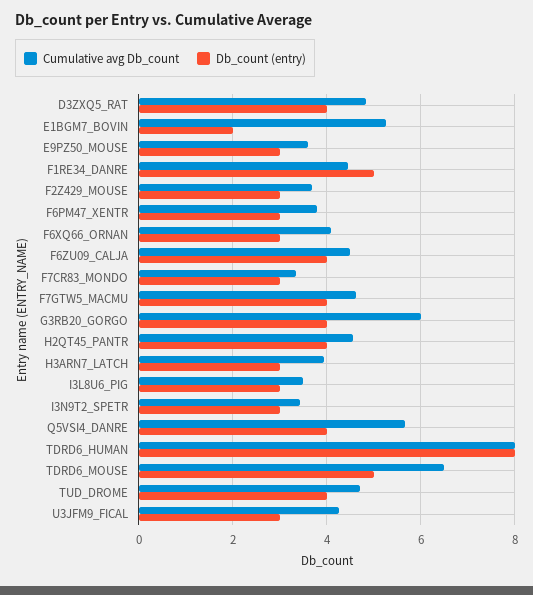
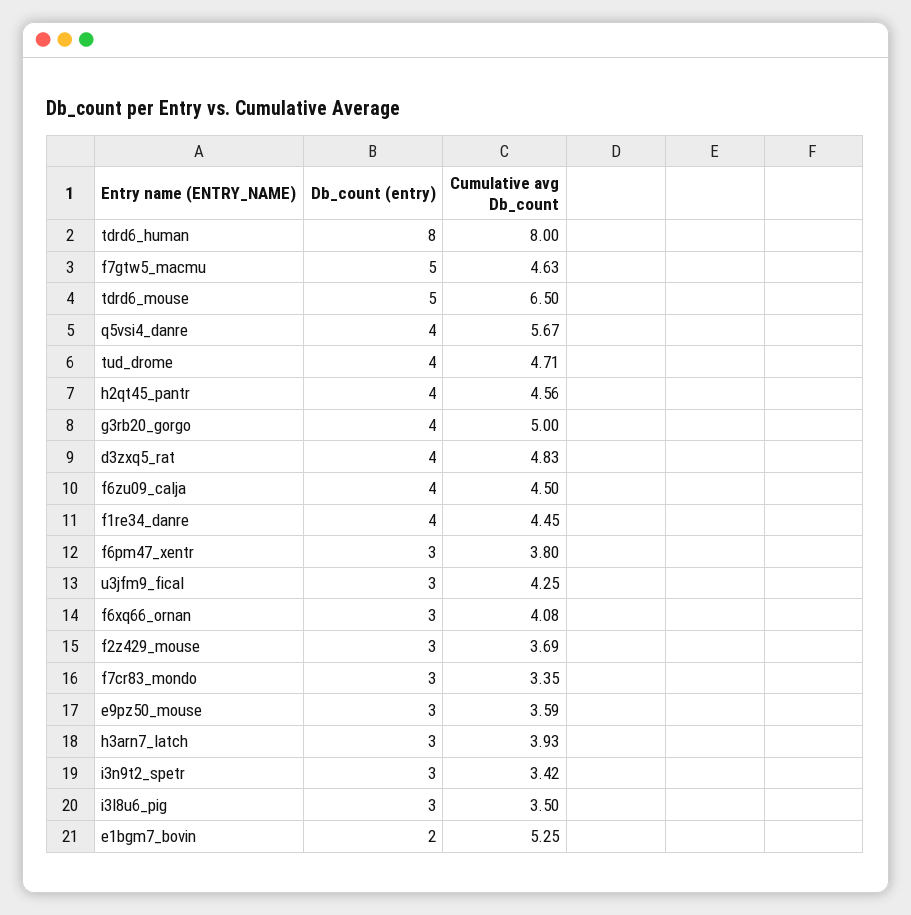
Db_count (entry), F1RE34_DANRE: 5 -> 4
Db_count (entry), F7GTW5_MACMU: 4 -> 5
Cumulative avg Db_count, G3RB20_GORGO: 6 -> 5

